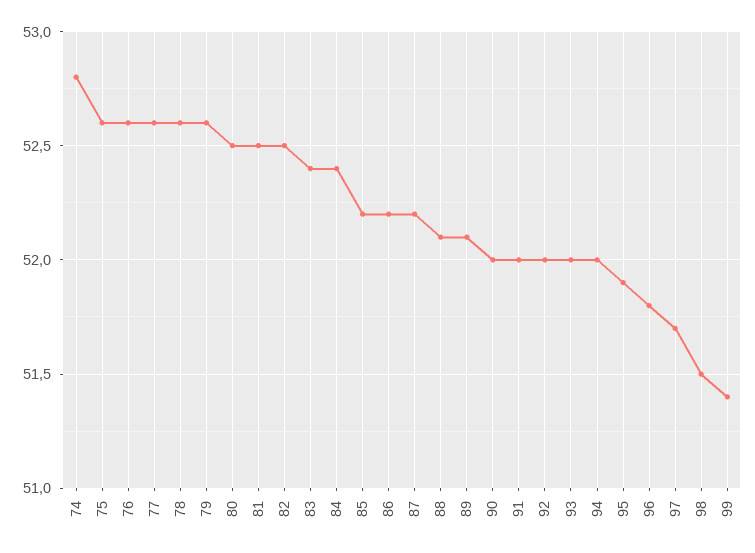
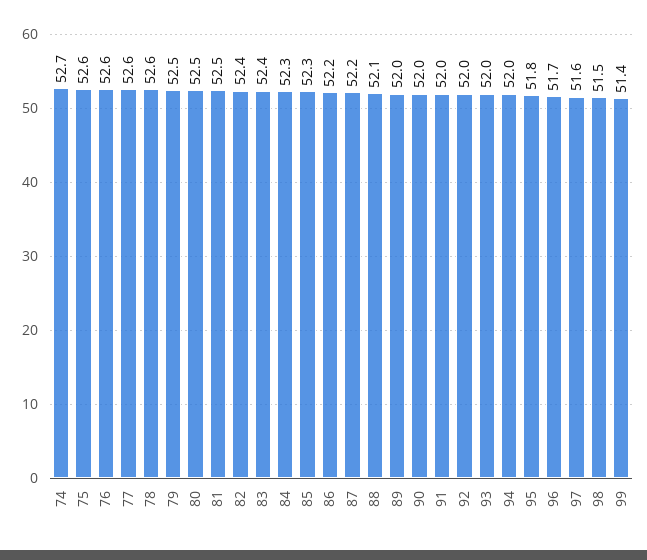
74: 52.8 -> 52.7
79: 52.6 -> 52.5
82: 52.5 -> 52.4
84: 52.4 -> 52.3
85: 52.2 -> 52.3
89: 52.1 -> 52
95: 51.9 -> 51.8
96: 51.8 -> 51.7
97: 51.7 -> 51.6

